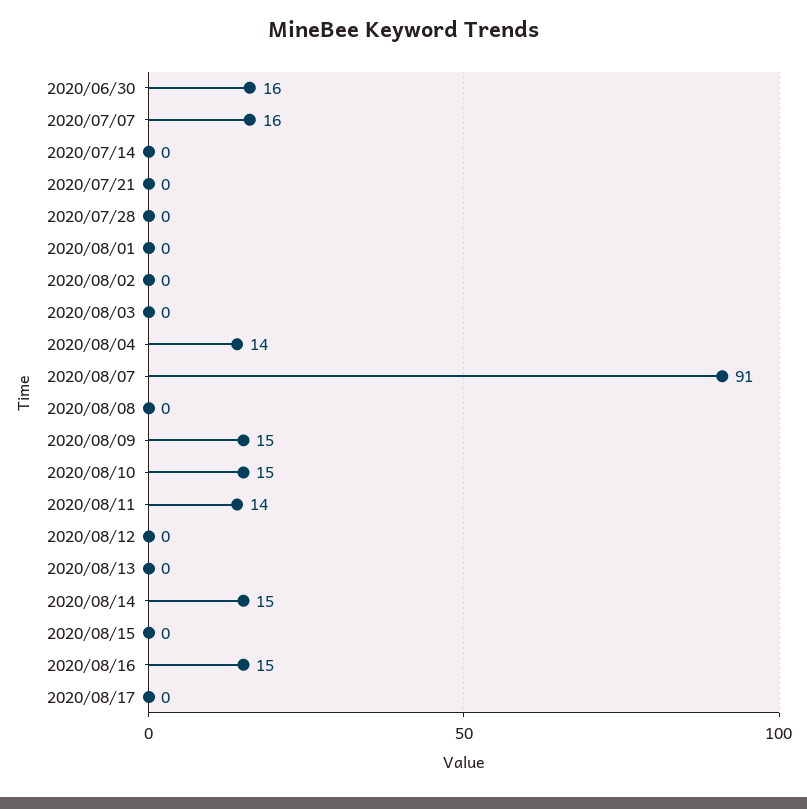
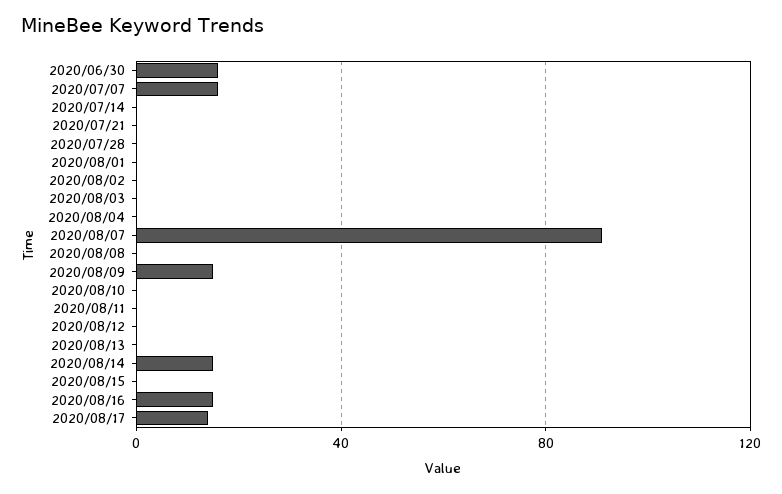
2020/08/04: 14 -> 0
2020/08/10: 15 -> 0
2020/08/11: 14 -> 0
2020/08/17: 0 -> 15

